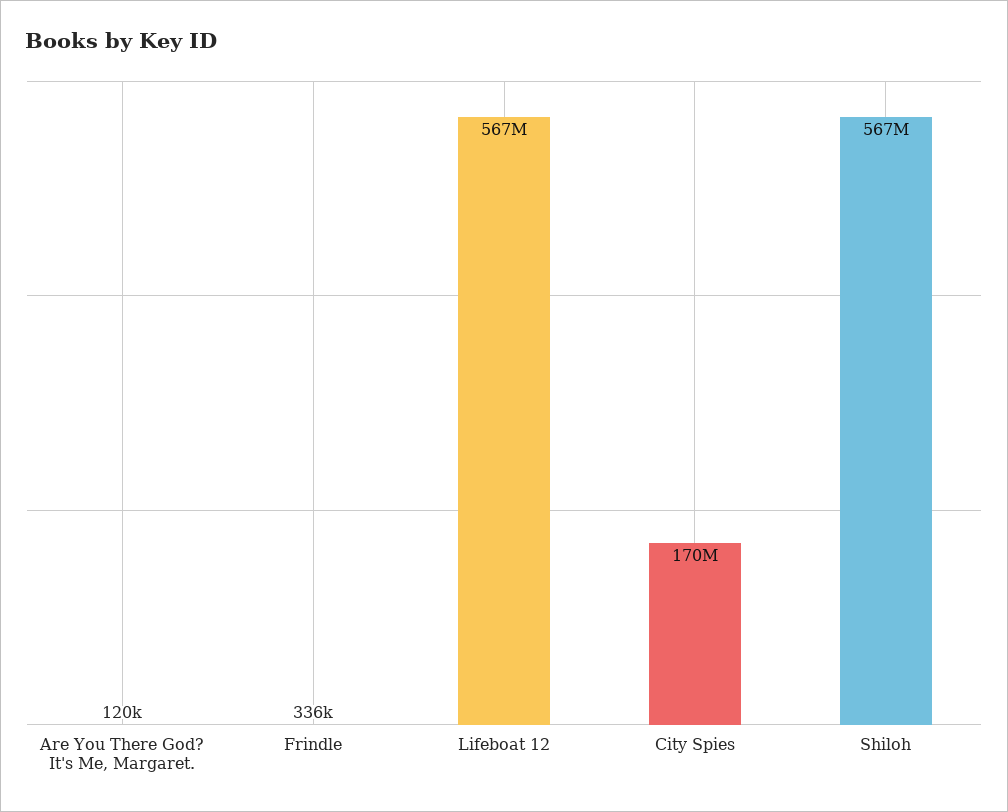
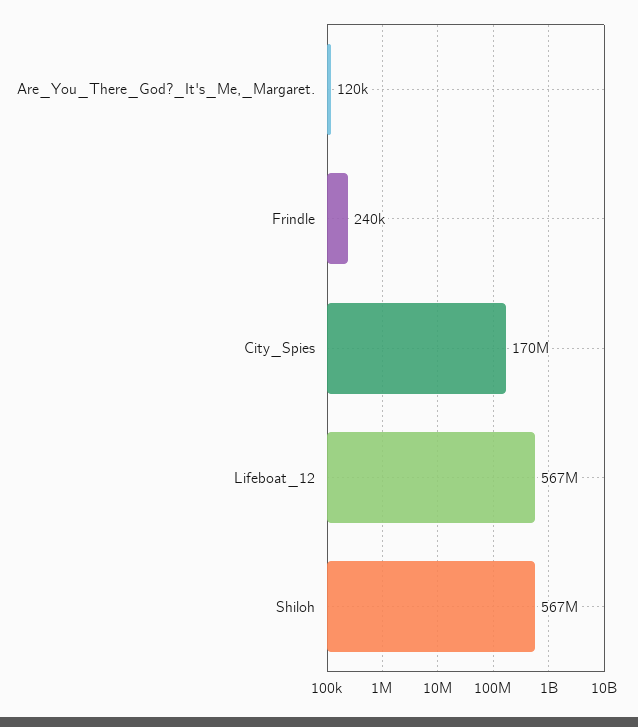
Frindle: 336000 -> 240000

